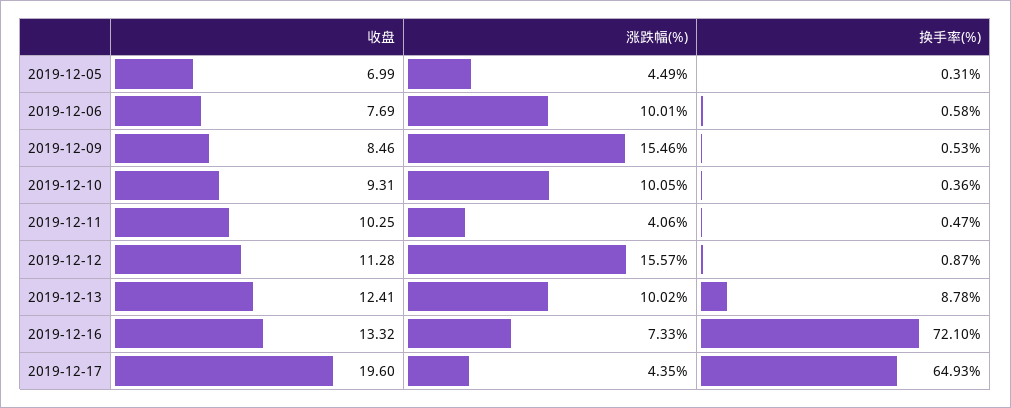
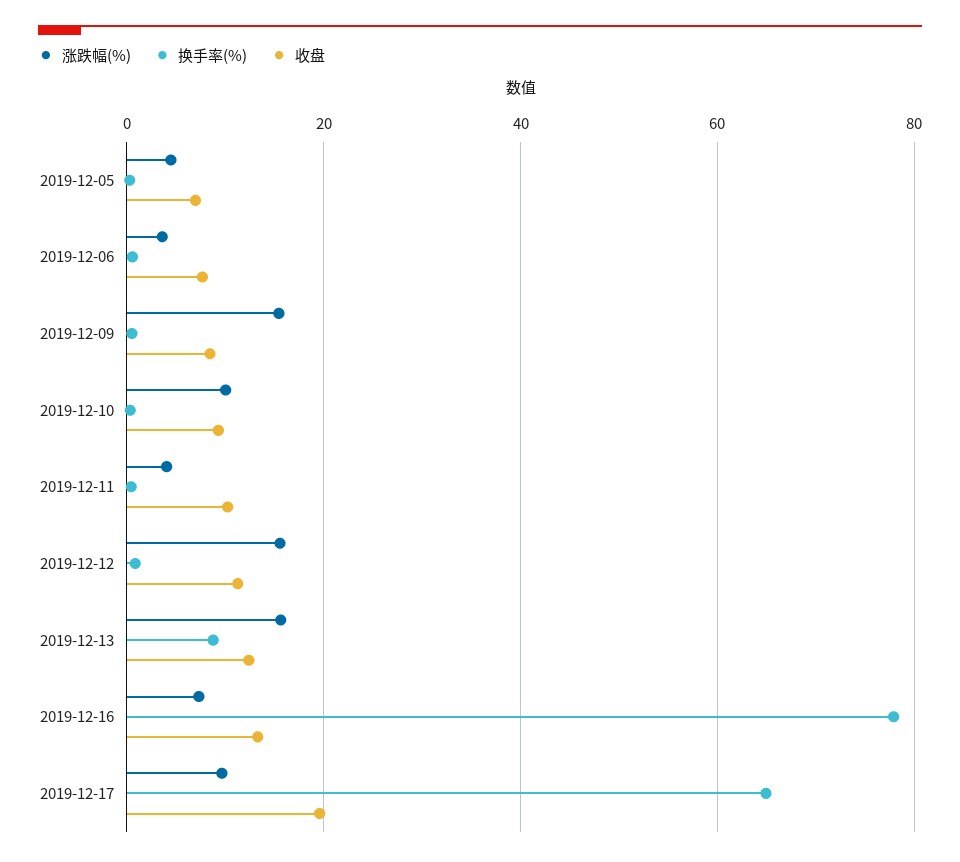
涨跌幅(%), 2019-12-06: 10.01 -> 4
涨跌幅(%), 2019-12-13: 10.02 -> 16
换手率(%), 2019-12-16: 72.1 -> 78
涨跌幅(%), 2019-12-17: 4.35 -> 10

